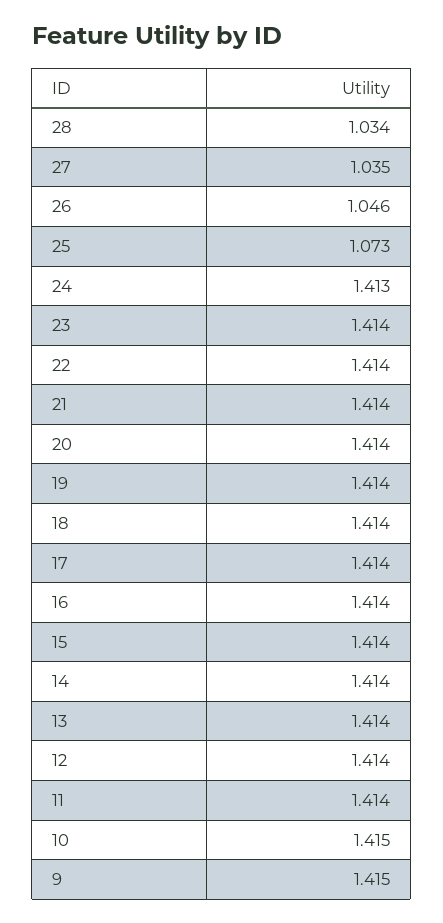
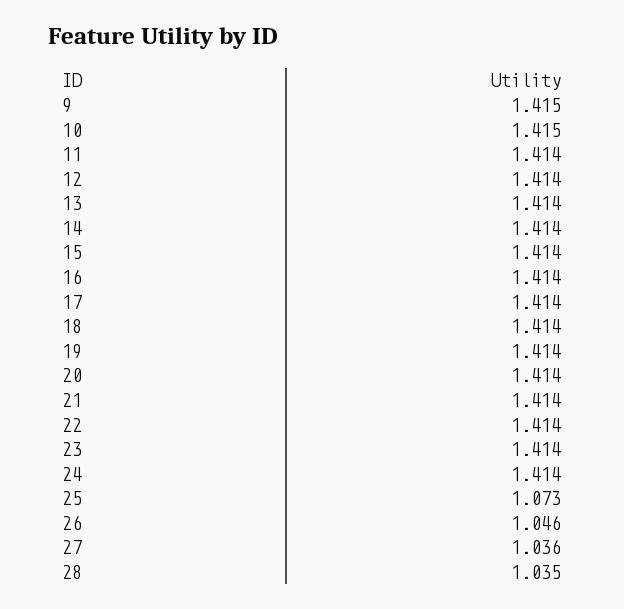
28: 1.034 -> 1.035
27: 1.035 -> 1.036
24: 1.413 -> 1.414

